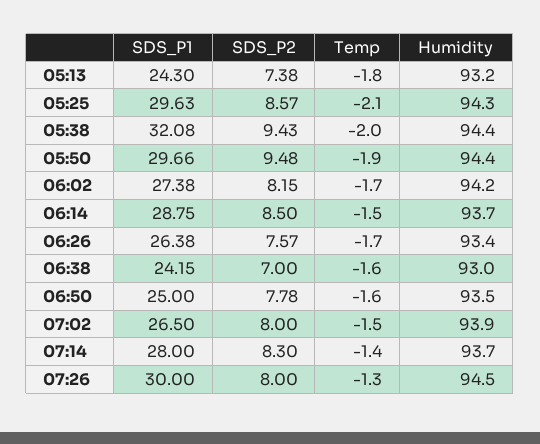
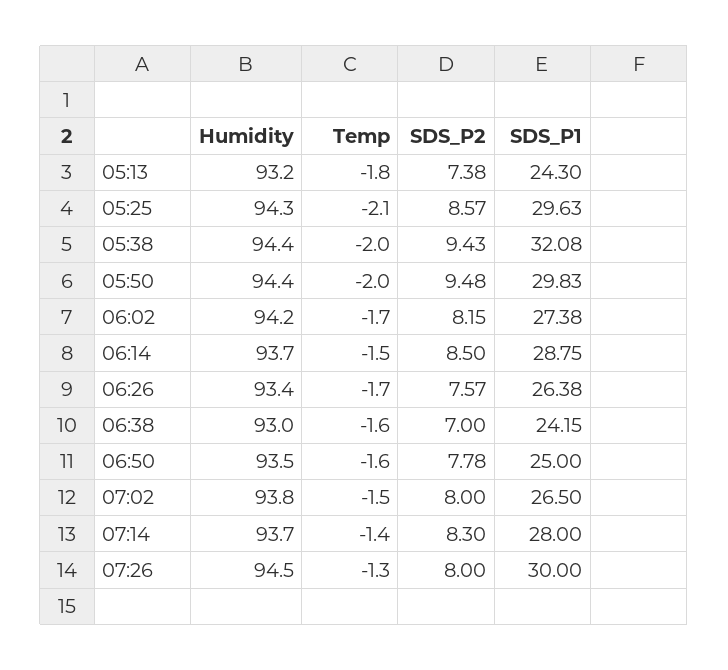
SDS_P1, 05:50: 29.66 -> 29.83
Temp, 05:50: -1.9 -> -2
Humidity, 07:02: 93.9 -> 93.8

